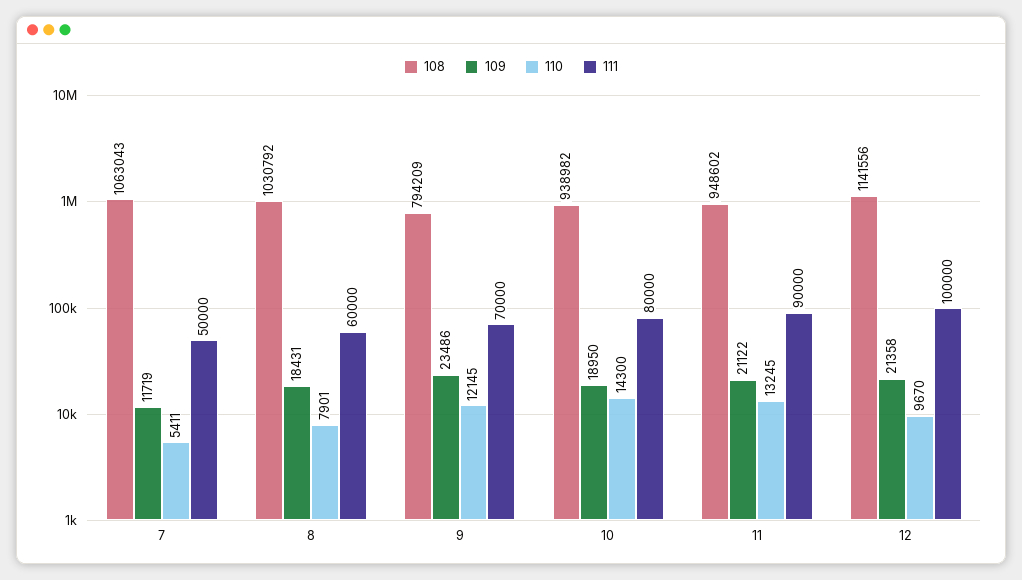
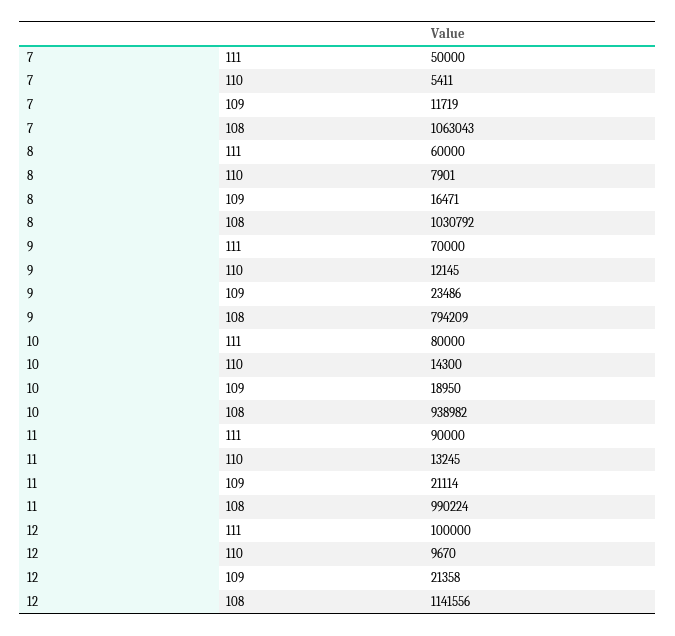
109, 8: 18431 -> 16471
108, 11: 948602 -> 990224
109, 11: 21122 -> 21114

